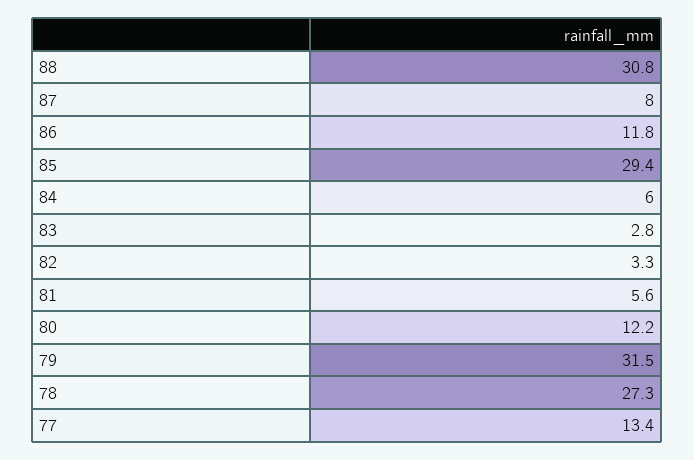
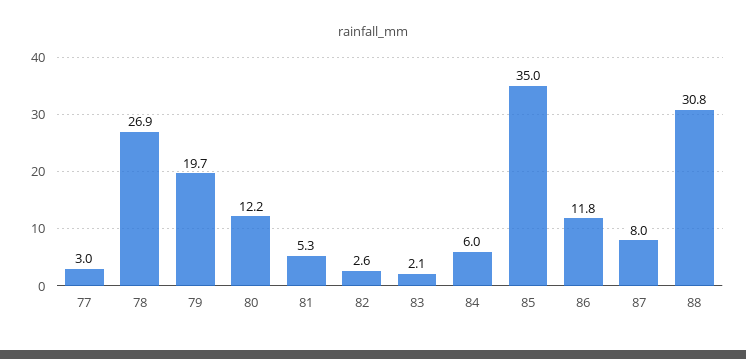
85: 29.4 -> 35
83: 2.8 -> 2.1
82: 3.3 -> 2.6
81: 5.6 -> 5.3
79: 31.5 -> 19.7
78: 27.3 -> 26.9
77: 13.4 -> 3

